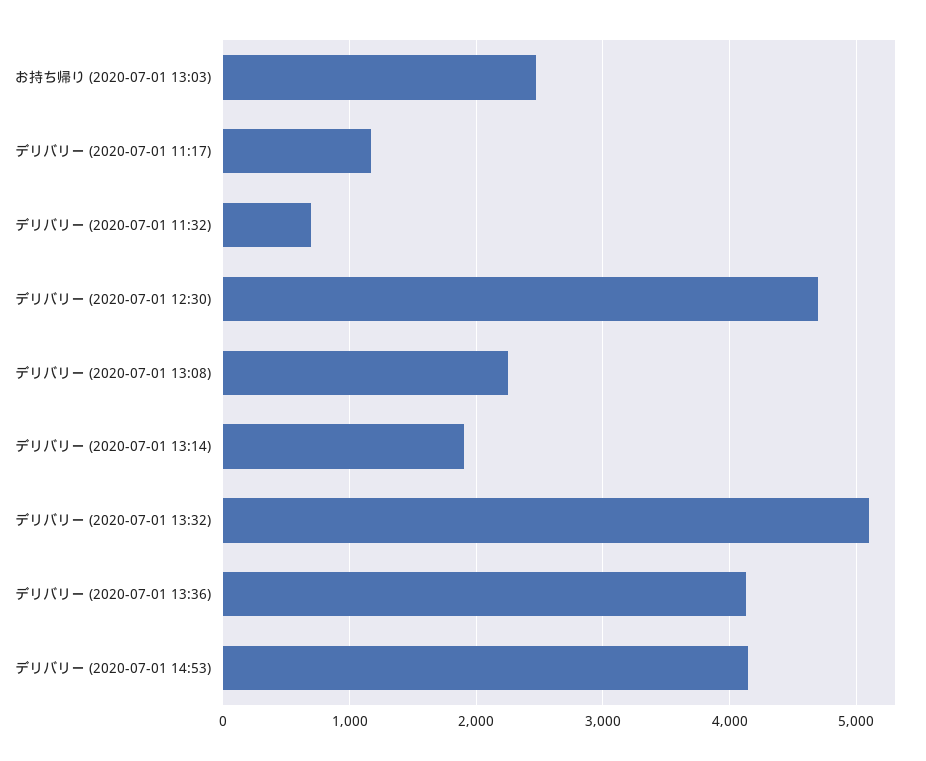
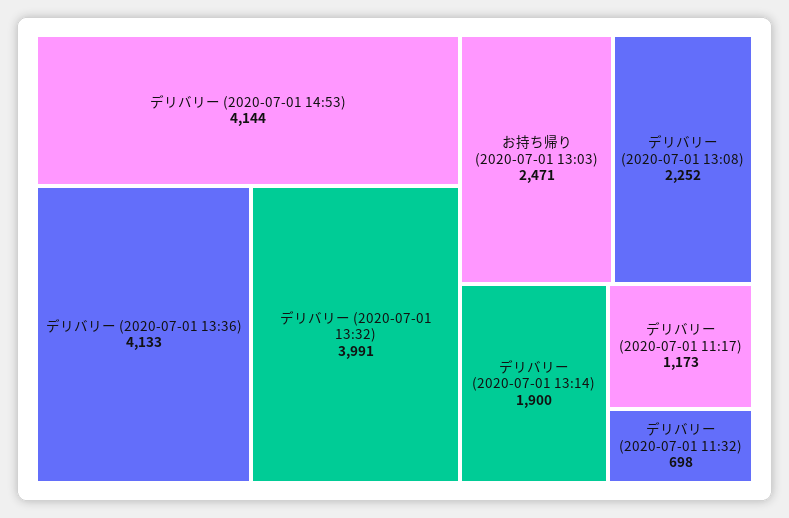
デリバリー (2020-07-01 12:30): 4700 -> none
デリバリー (2020-07-01 13:32): 5100 -> 3991

